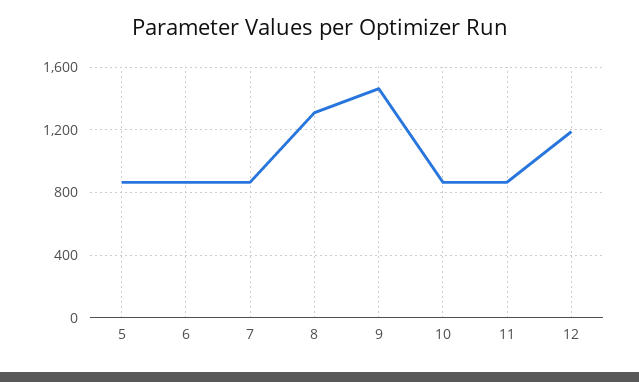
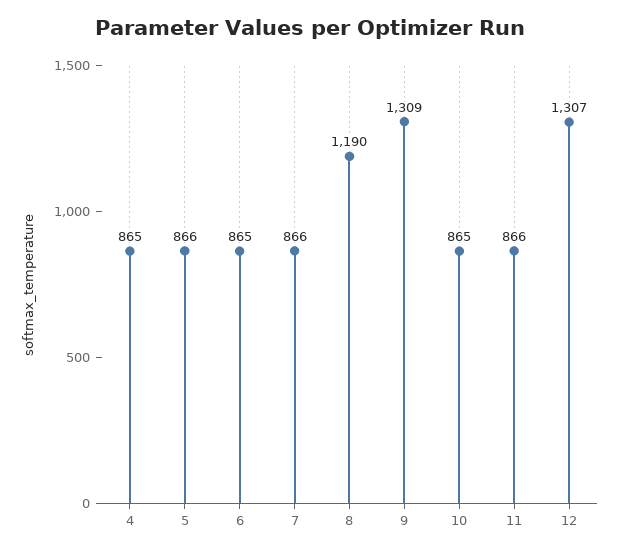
8: 1300 -> 1190
9: 1450 -> 1309
12: 1200 -> 1307
4: none -> 865

